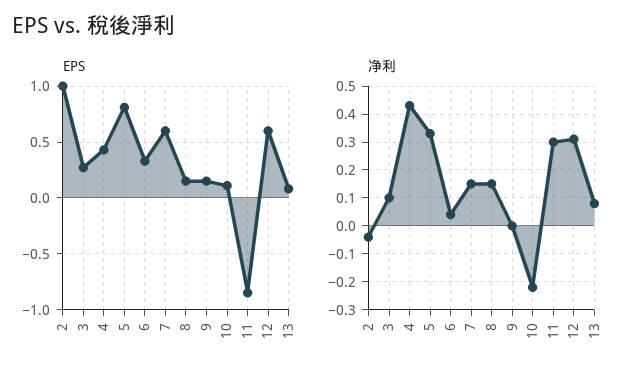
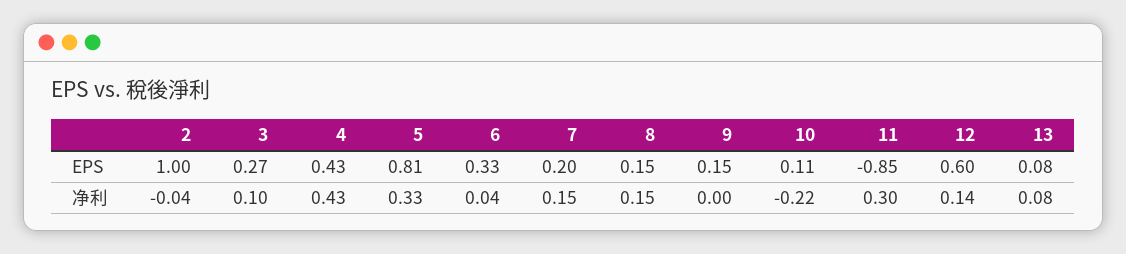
EPS, 7: 0.6 -> 0.2
净利, 12: 0.3 -> 0.14

